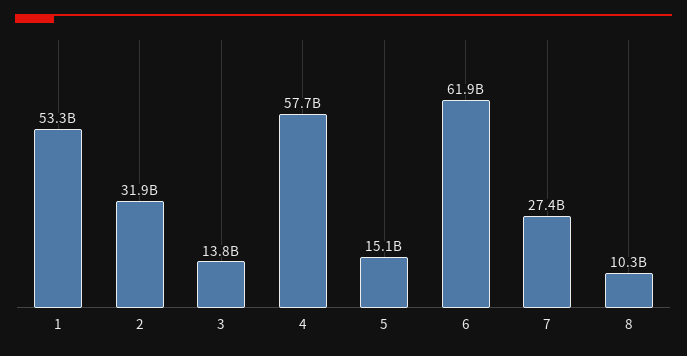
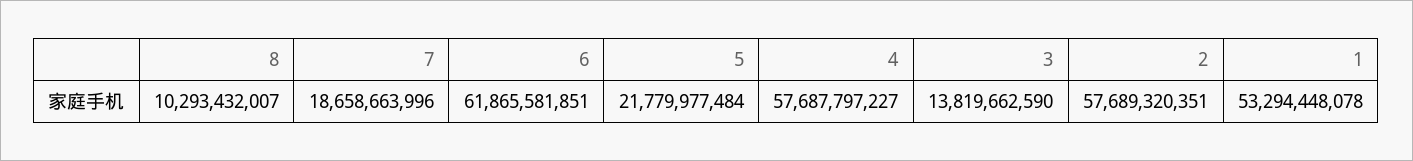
2: 31900000000 -> 57689320351
5: 15100000000 -> 21779977484
7: 27400000000 -> 18658663996

